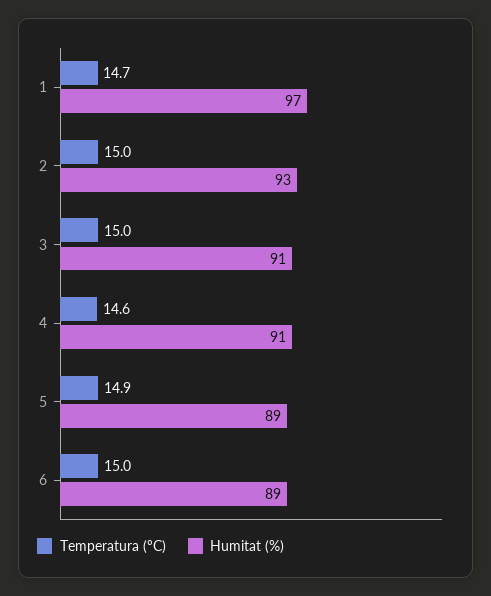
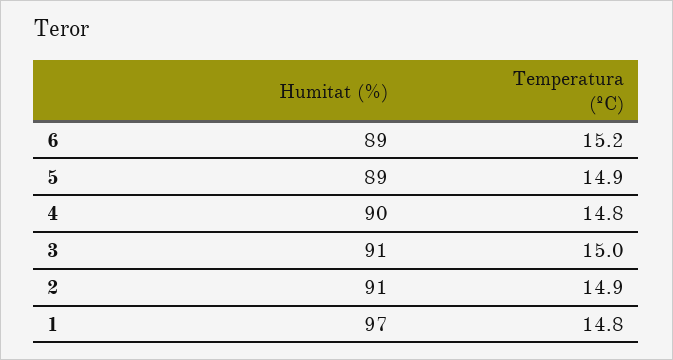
Temperatura (ºC), 1: 14.7 -> 14.8
Temperatura (ºC), 2: 15 -> 14.9
Humitat (%), 2: 93 -> 91
Temperatura (ºC), 4: 14.6 -> 14.8
Humitat (%), 4: 91 -> 90
Temperatura (ºC), 6: 15 -> 15.2

